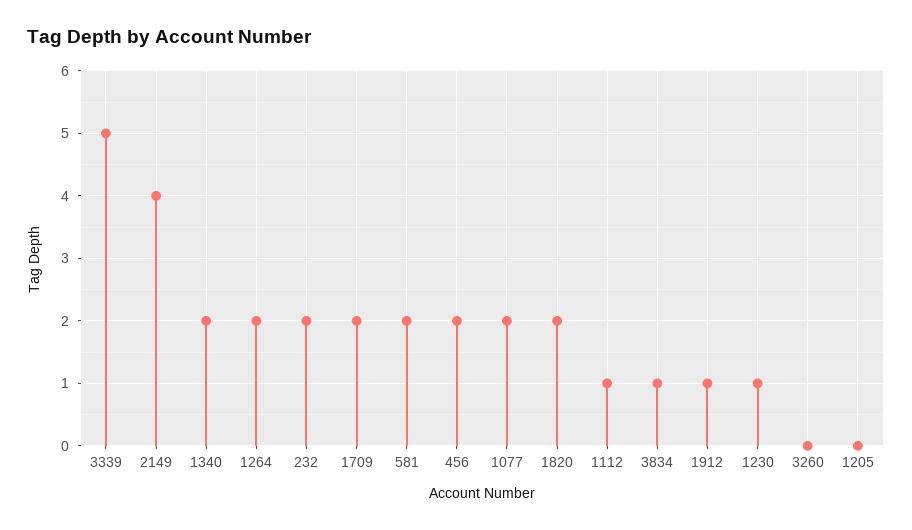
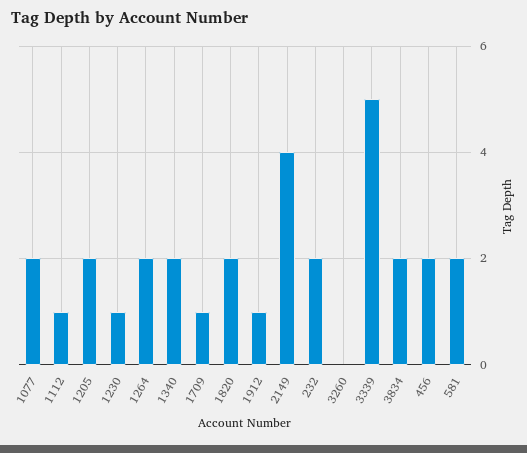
1709: 2 -> 1
3834: 1 -> 2
1205: 0 -> 2

